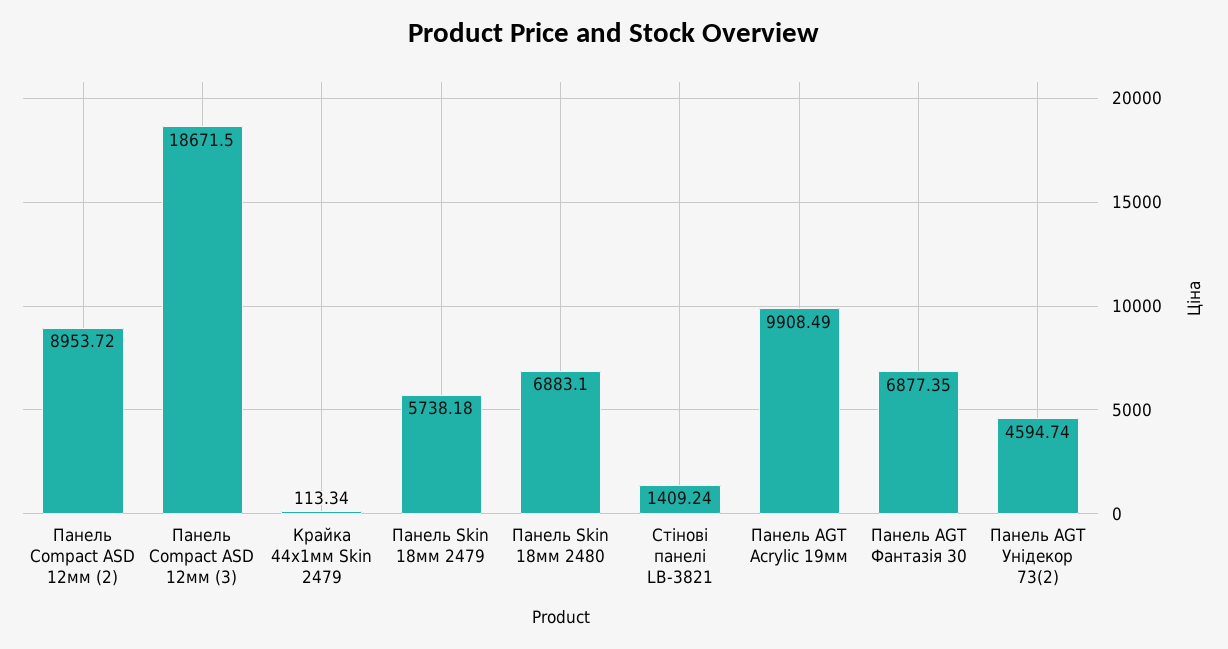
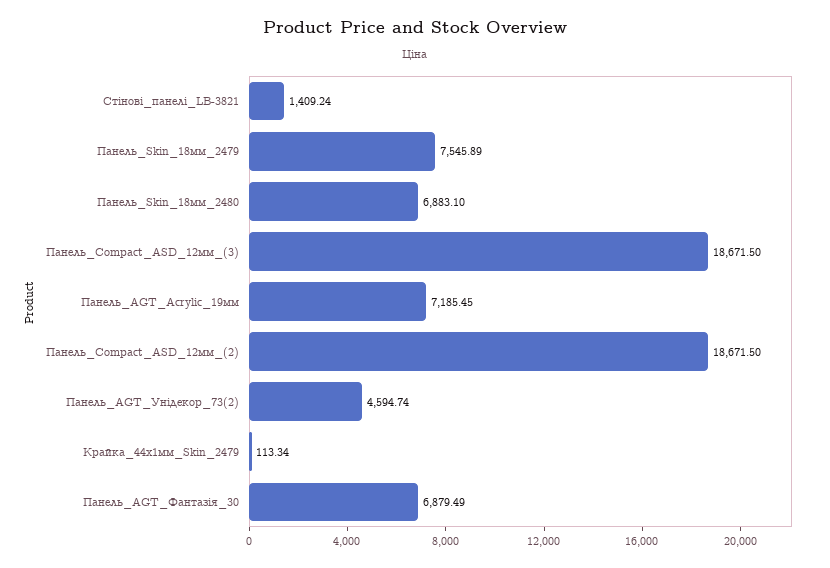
Панель Compact ASD 12мм (2): 8953.72 -> 18671.5
Панель Skin 18мм 2479: 5738.18 -> 7545.89
Панель AGT Acrylic 19мм: 9908.49 -> 7185.45
Панель AGT Фантазія 30: 6877.35 -> 6879.49

